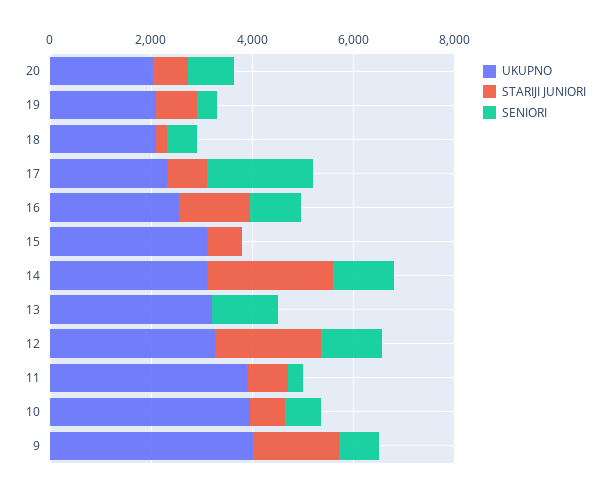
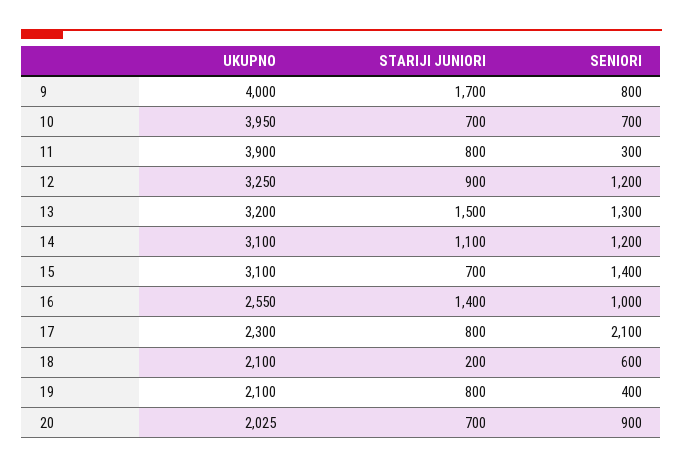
SENIORI, 15: 0 -> 1400
STARIJI JUNIORI, 14: 2500 -> 1100
STARIJI JUNIORI, 13: 0 -> 1500
STARIJI JUNIORI, 12: 2000 -> 900

